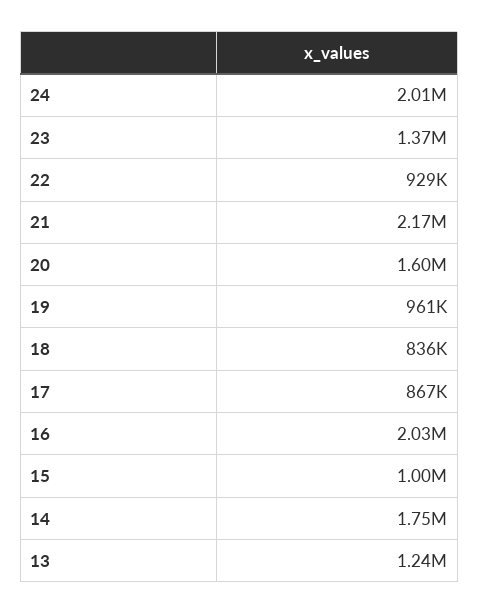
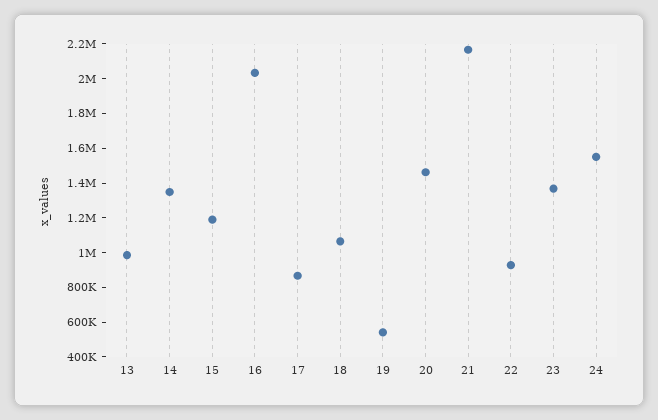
24: 2010000 -> 1550000
20: 1600000 -> 1450000
19: 961000 -> 550000
18: 836000 -> 1050000
15: 1000000 -> 1200000
14: 1750000 -> 1350000
13: 1240000 -> 1000000

